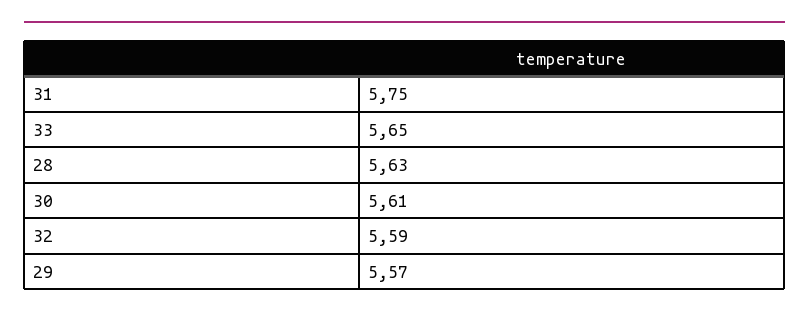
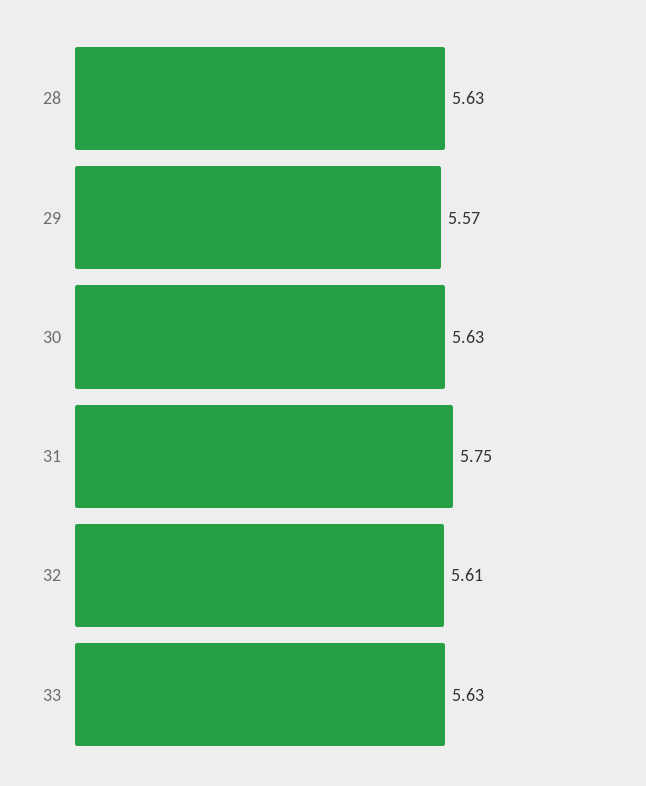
33: 5.65 -> 5.63
30: 5.61 -> 5.63
32: 5.59 -> 5.61

